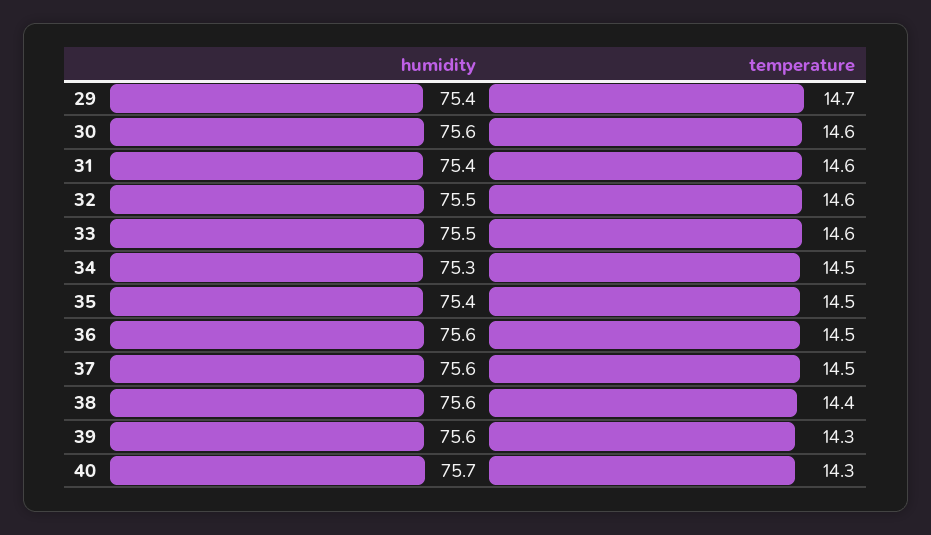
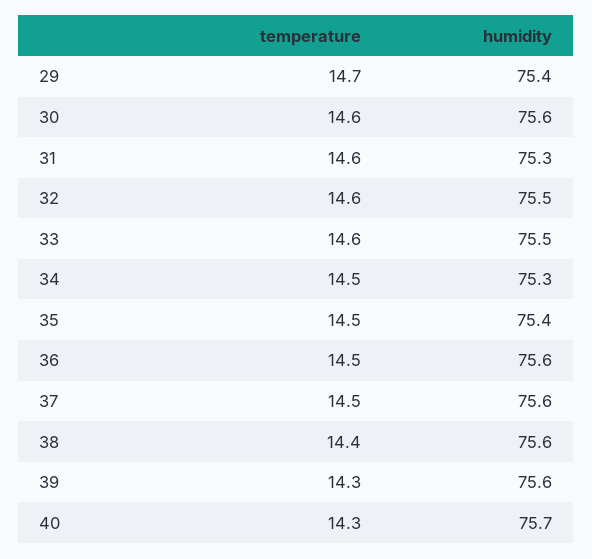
humidity, 31: 75.4 -> 75.3

